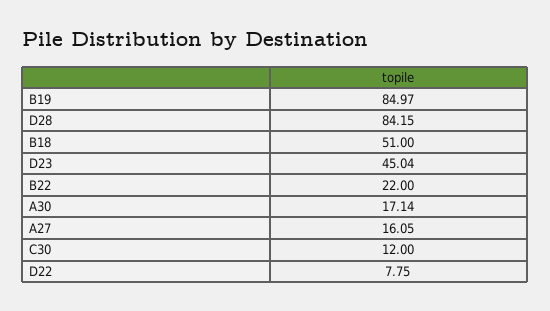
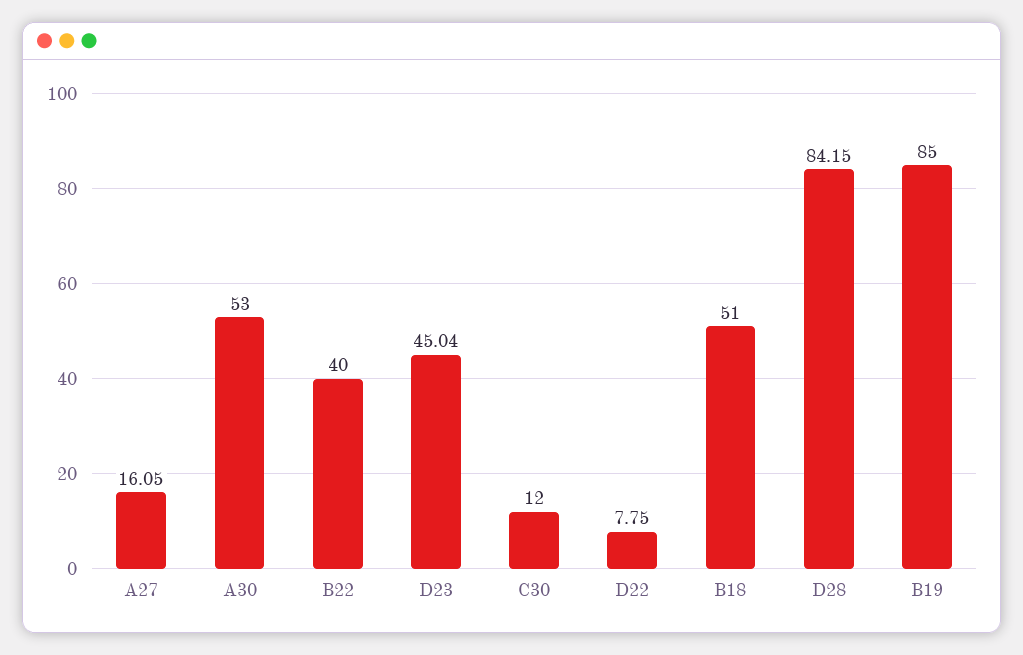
B19: 84.97 -> 85
B22: 22 -> 40
A30: 17.14 -> 53

